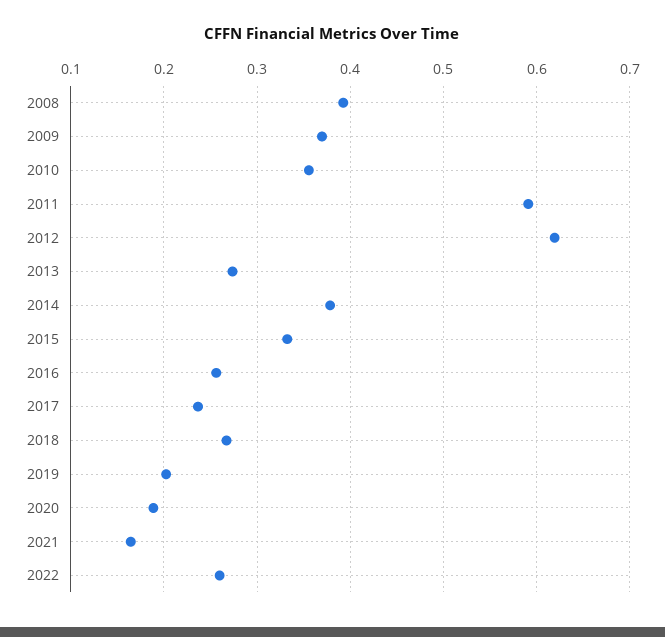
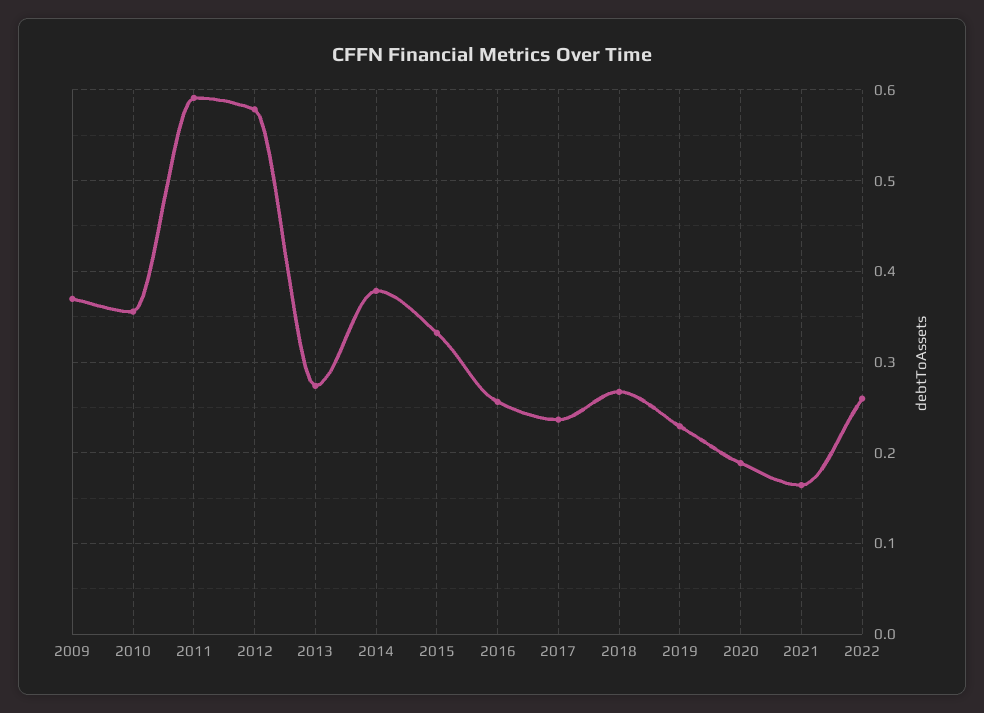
2008: 0.39 -> none
2012: 0.62 -> 0.58
2019: 0.2 -> 0.23

